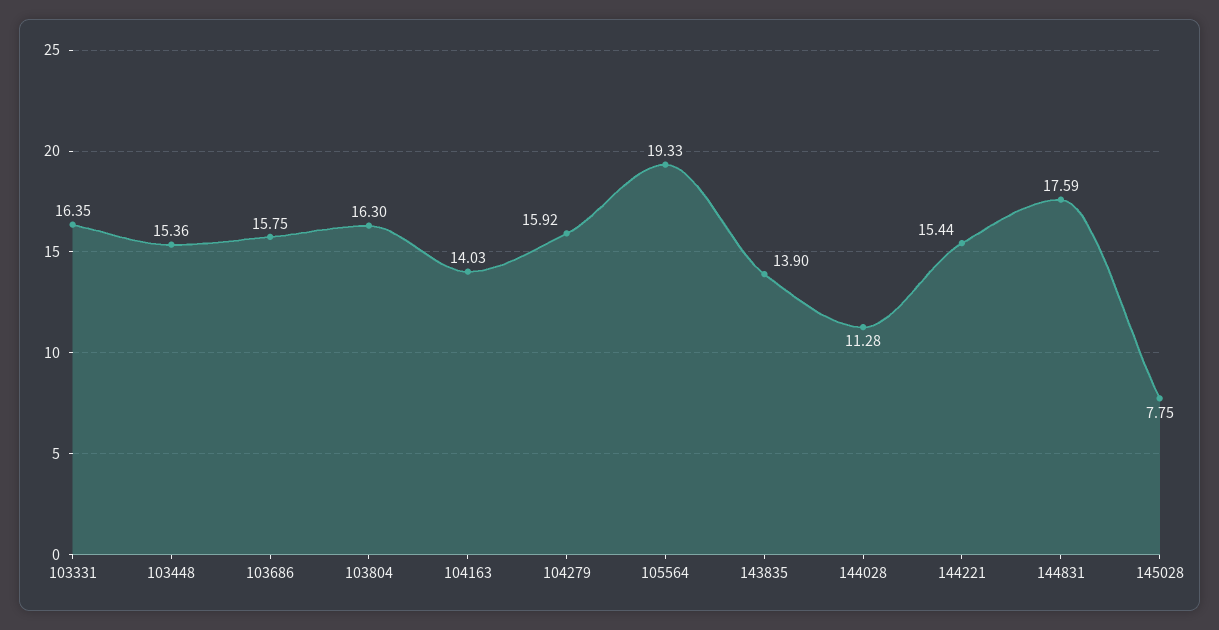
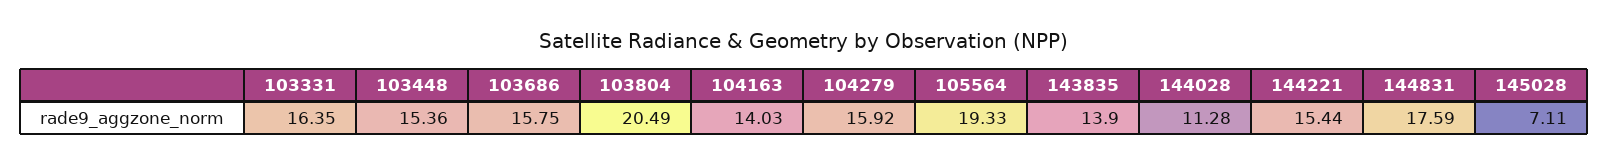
103804: 16.3 -> 20.49
145028: 7.75 -> 7.11

